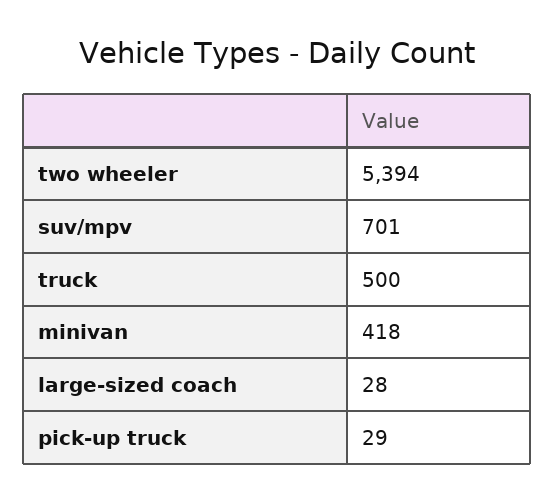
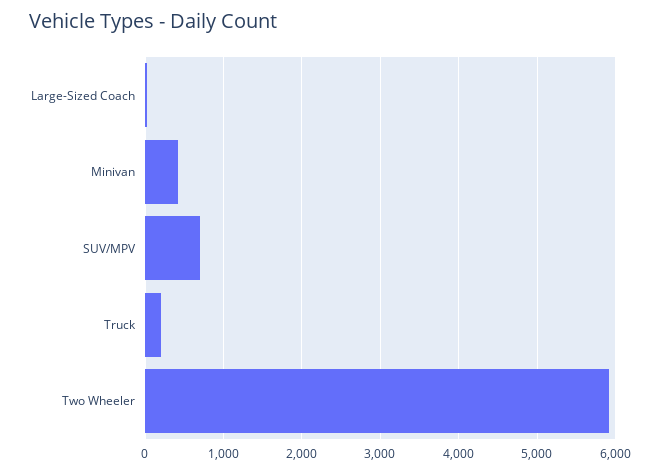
two wheeler: 5394 -> 5900
truck: 500 -> 200
pick-up truck: 29 -> none

